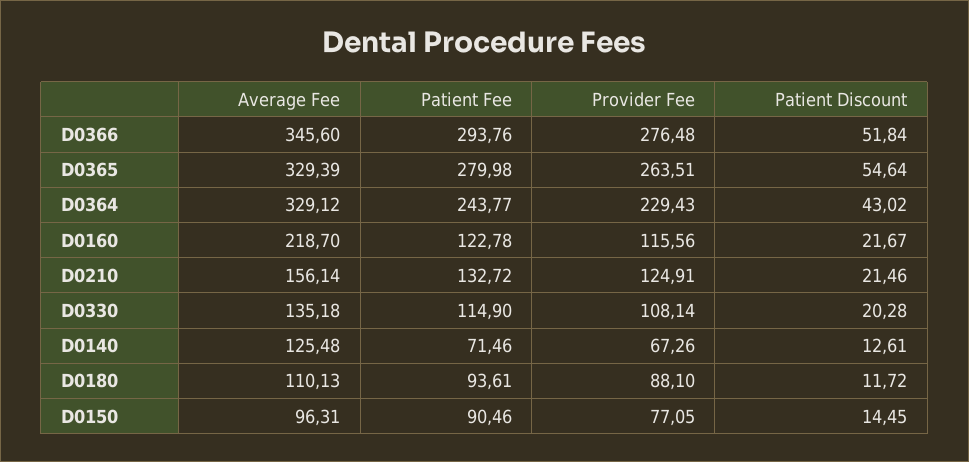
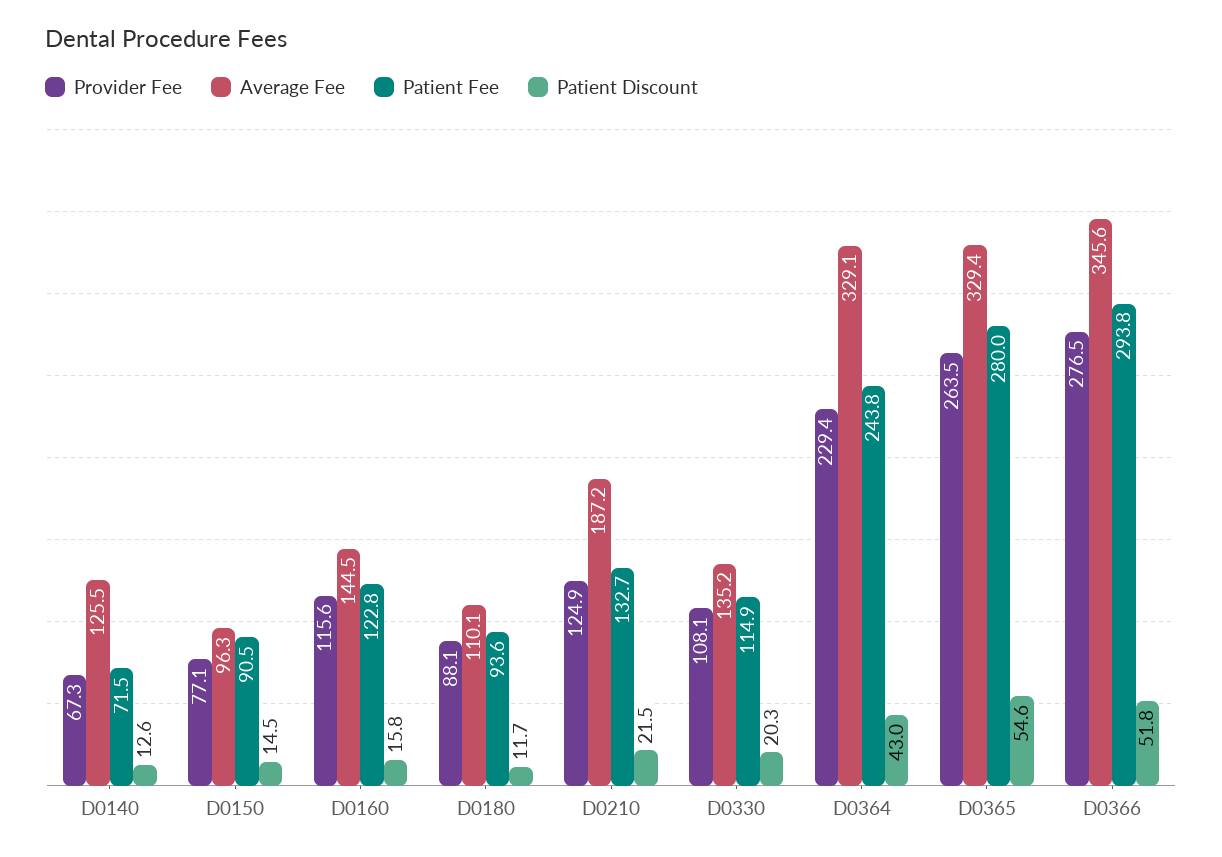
Average Fee, D0160: 218.7 -> 144.5
Patient Discount, D0160: 21.67 -> 15.8
Average Fee, D0210: 156.14 -> 187.2

